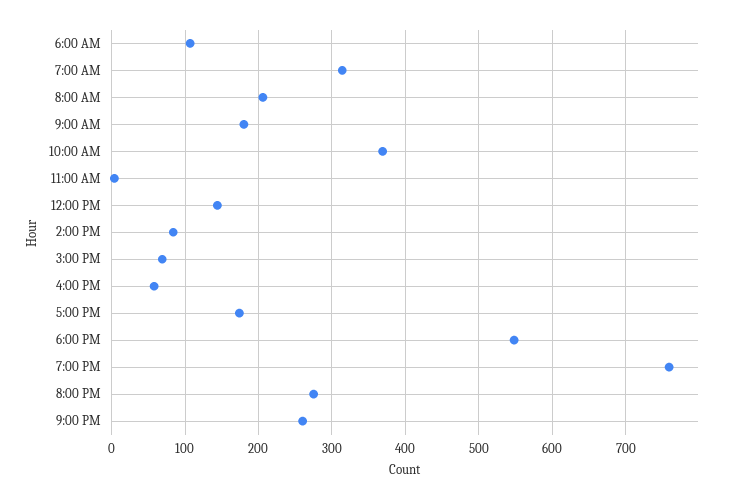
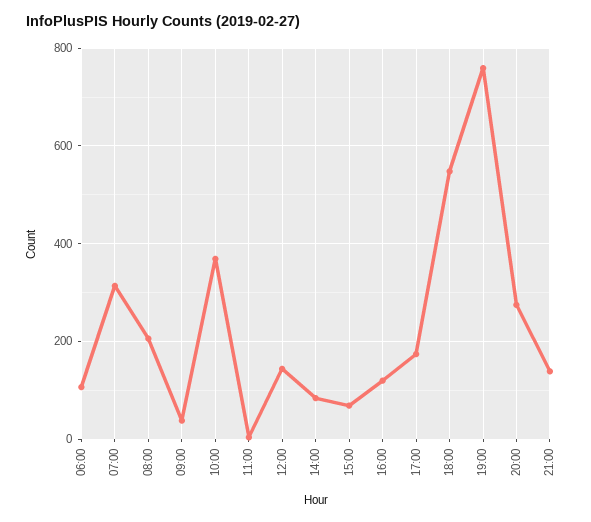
9:00 AM: 180 -> 40
4:00 PM: 60 -> 120
9:00 PM: 260 -> 140

